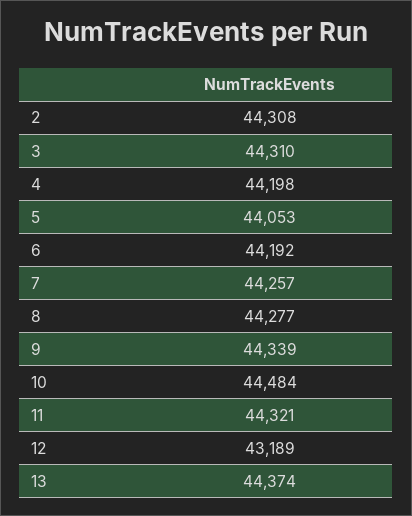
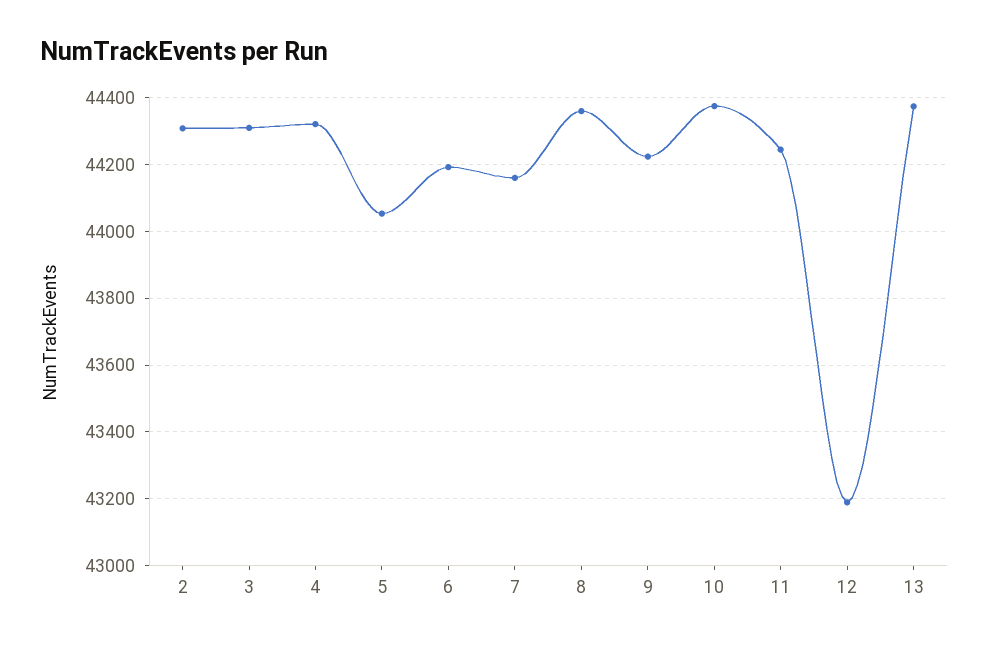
4: 44198 -> 44320
7: 44257 -> 44160
8: 44277 -> 44360
9: 44339 -> 44220
10: 44484 -> 44380
11: 44321 -> 44240

